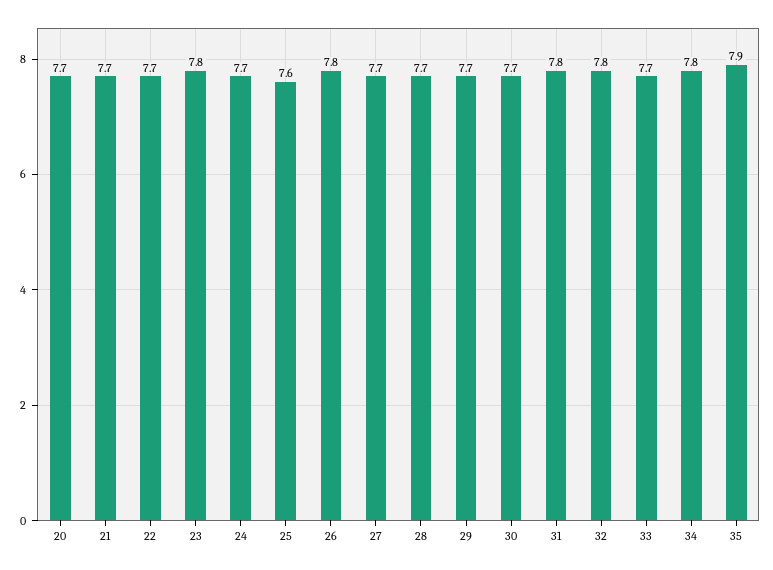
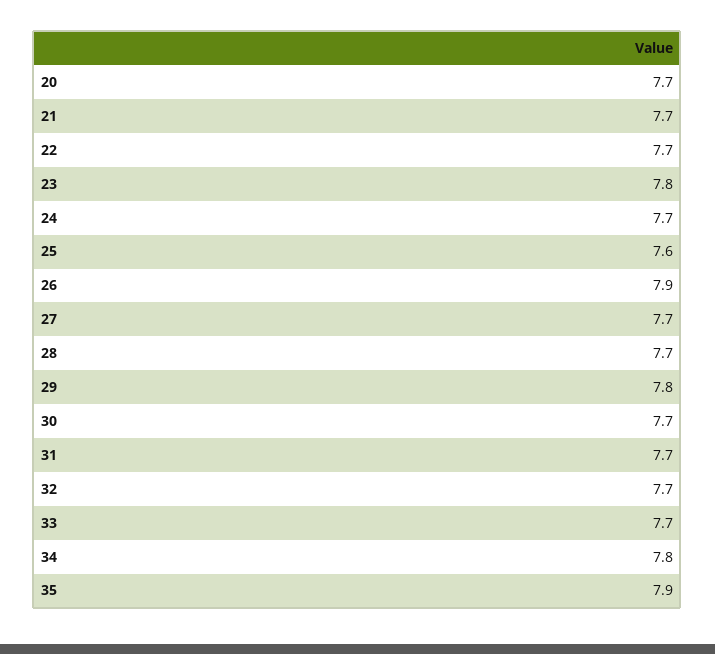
26: 7.8 -> 7.9
29: 7.7 -> 7.8
31: 7.8 -> 7.7
32: 7.8 -> 7.7

